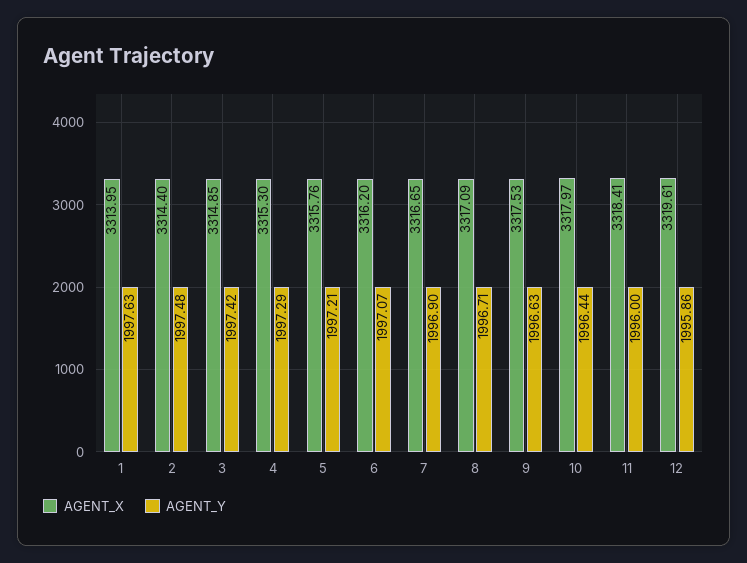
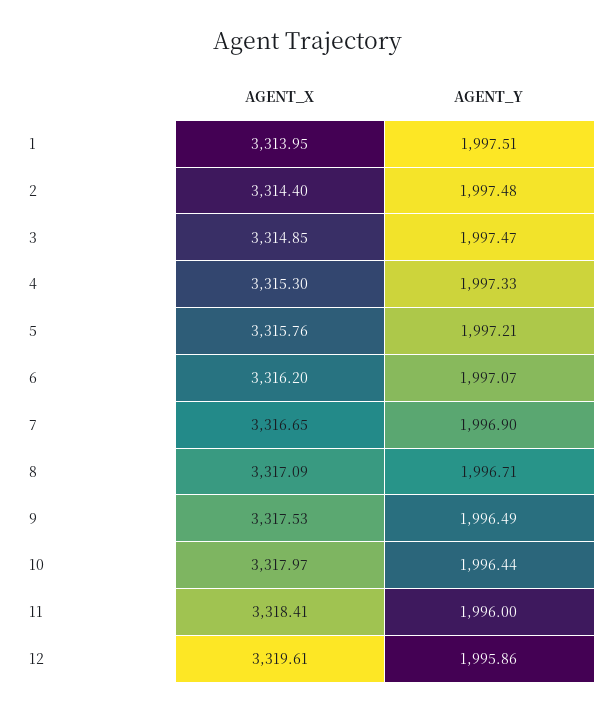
AGENT_Y, 1: 1997.63 -> 1997.51
AGENT_Y, 3: 1997.42 -> 1997.47
AGENT_Y, 4: 1997.29 -> 1997.33
AGENT_Y, 9: 1996.63 -> 1996.49

